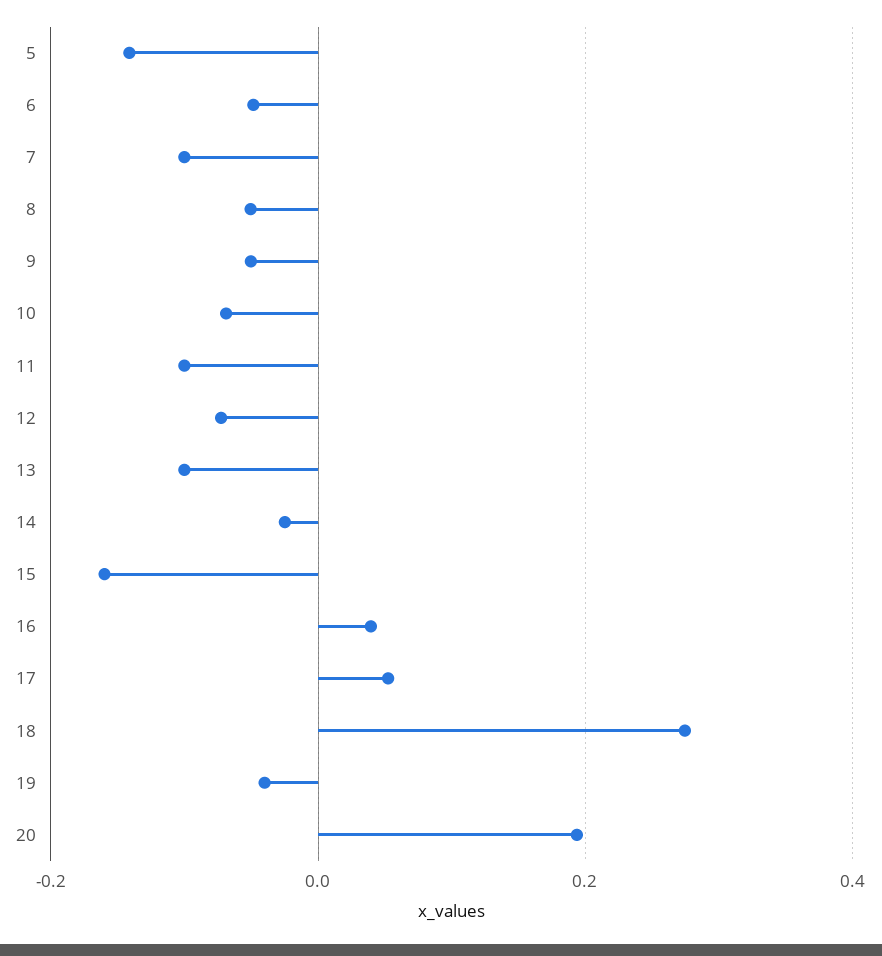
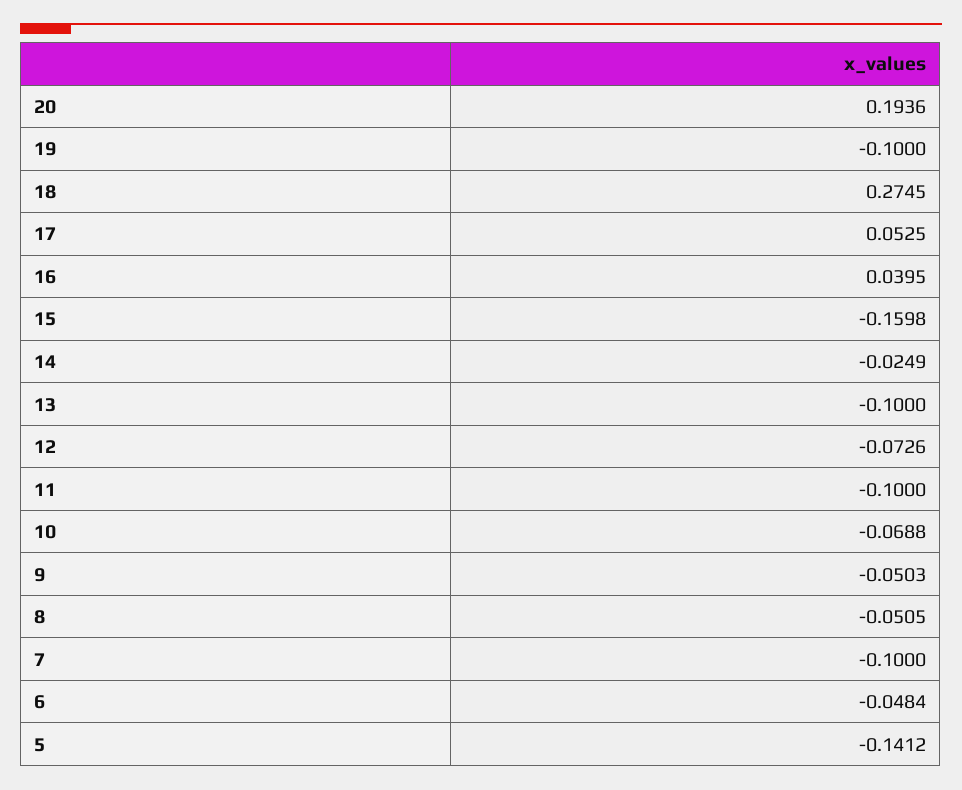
19: -0.04 -> -0.1

